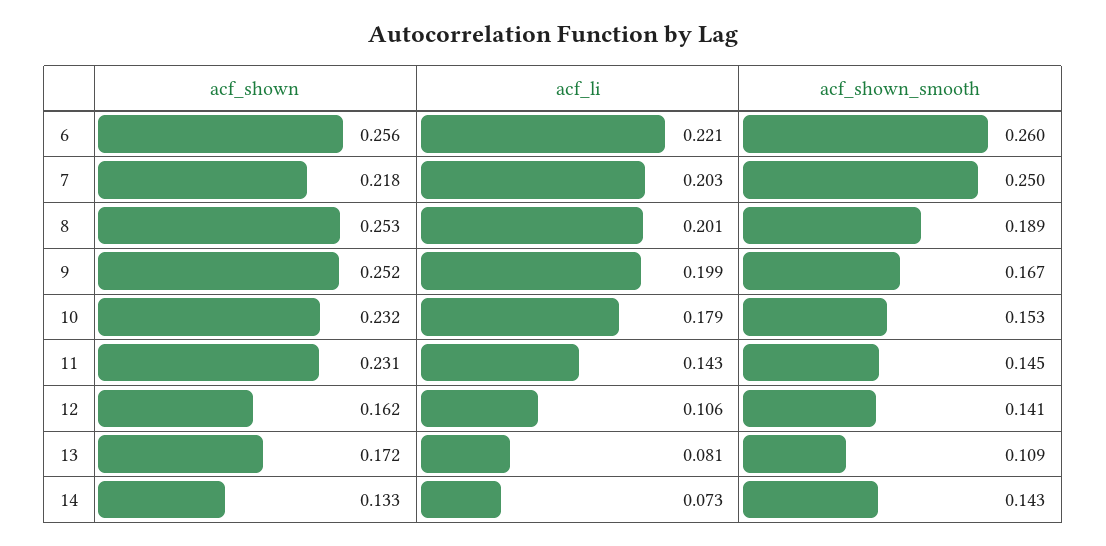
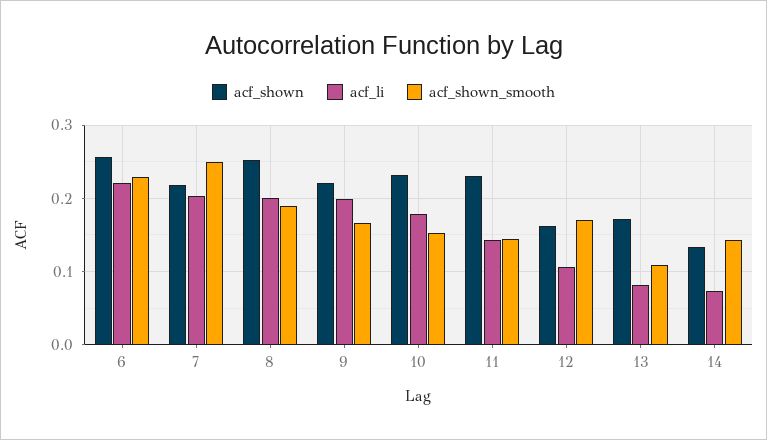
acf_shown_smooth, 6: 0.26 -> 0.23
acf_shown, 9: 0.252 -> 0.22
acf_shown_smooth, 12: 0.141 -> 0.17

